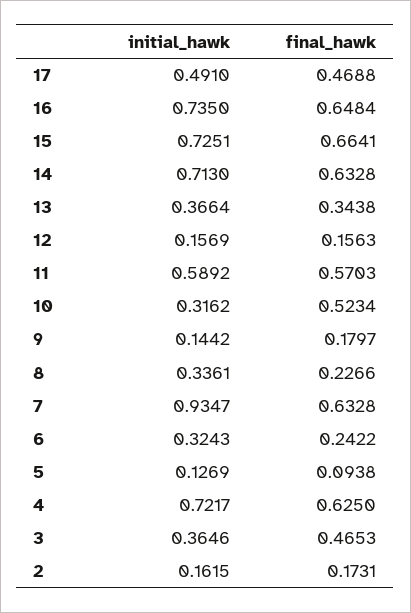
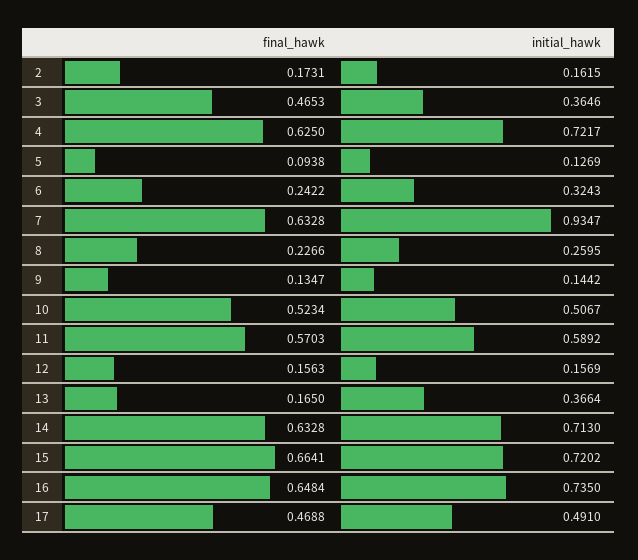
initial_hawk, 15: 0.7251 -> 0.7202
final_hawk, 13: 0.3438 -> 0.165
initial_hawk, 10: 0.3162 -> 0.5067
final_hawk, 9: 0.1797 -> 0.1347
initial_hawk, 8: 0.3361 -> 0.2595

